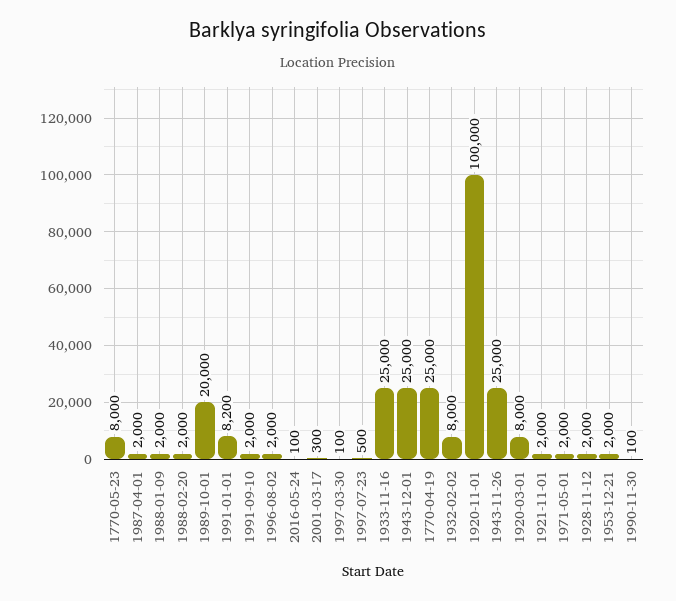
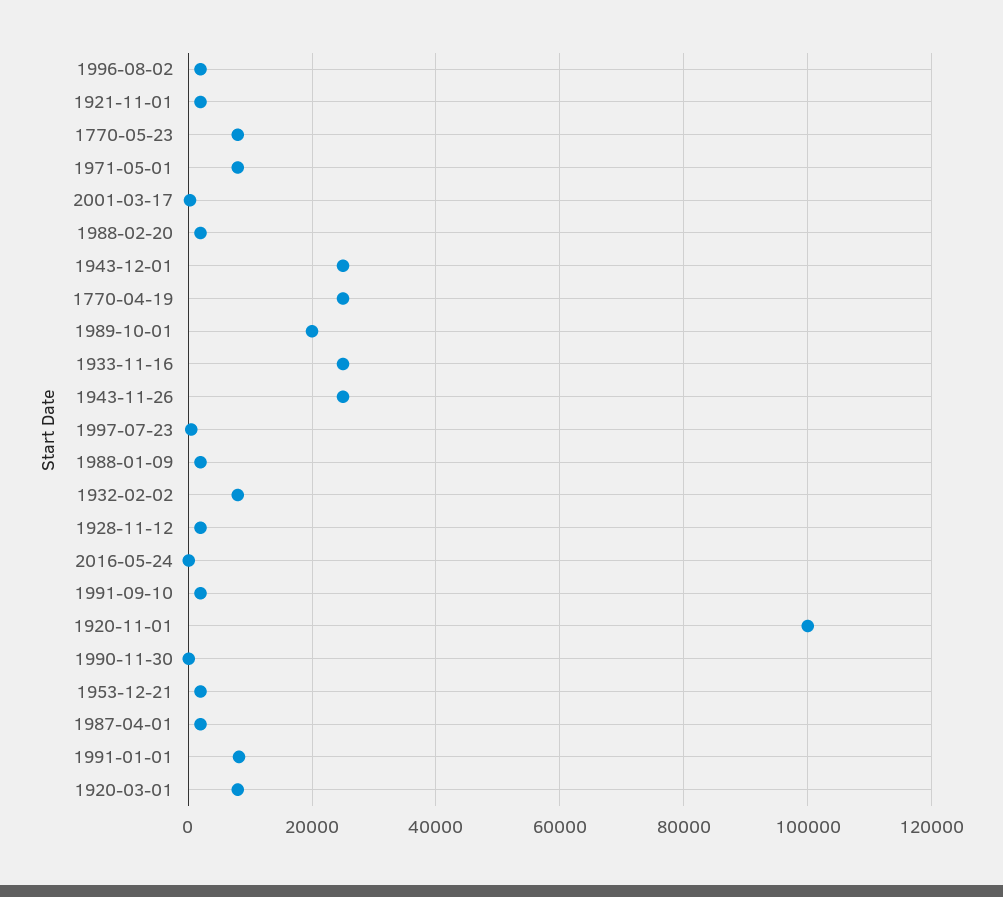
1997-03-30: 100 -> none
1971-05-01: 2000 -> 8000

